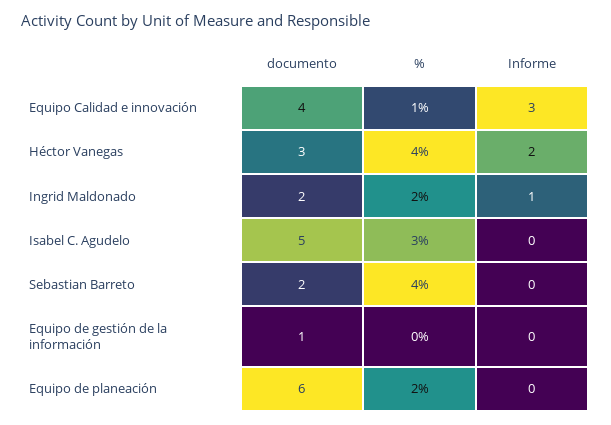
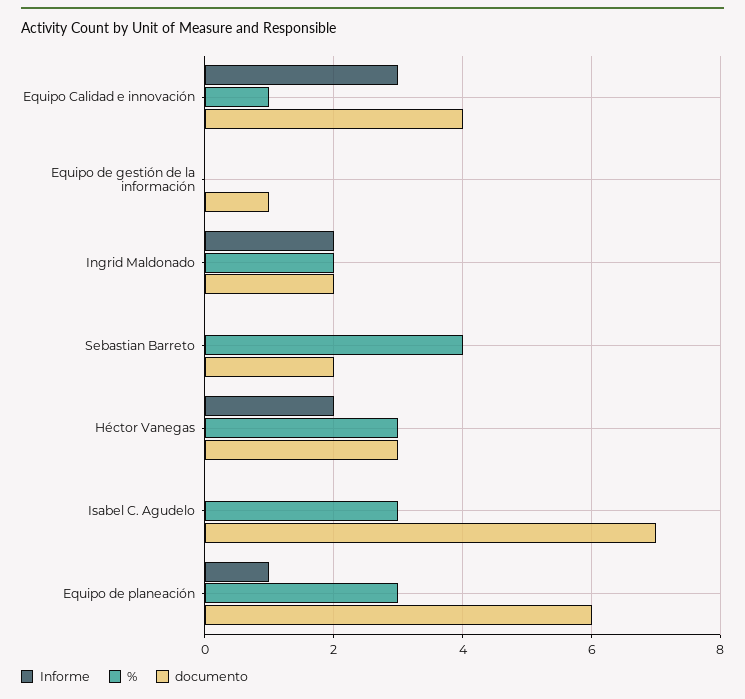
%, Héctor Vanegas: 4 -> 3
Informe, Ingrid Maldonado: 1 -> 2
documento, Isabel C. Agudelo: 5 -> 7
%, Equipo de planeación: 2 -> 3
Informe, Equipo de planeación: 0 -> 1

